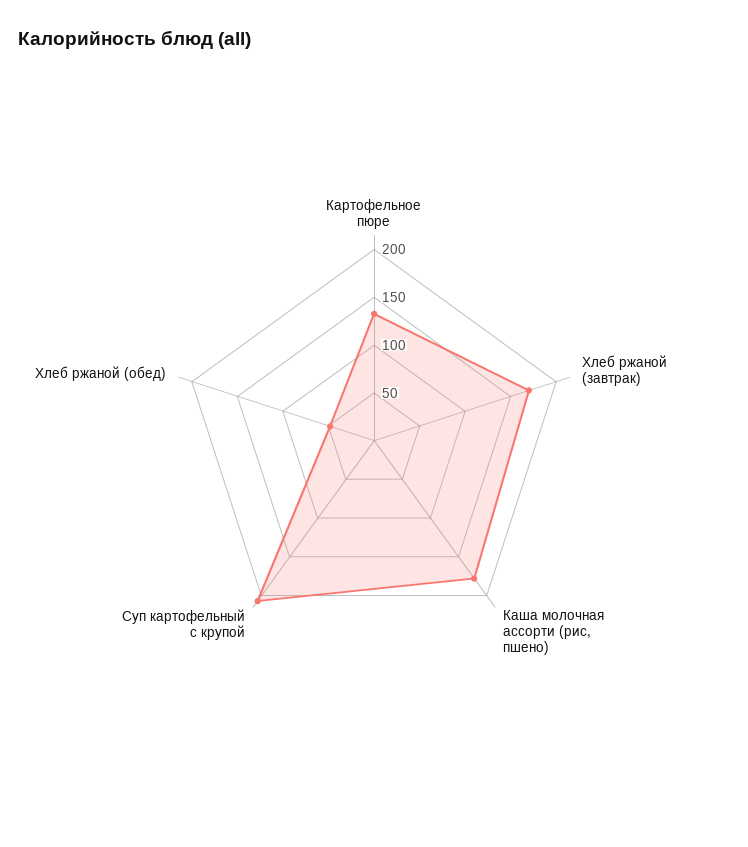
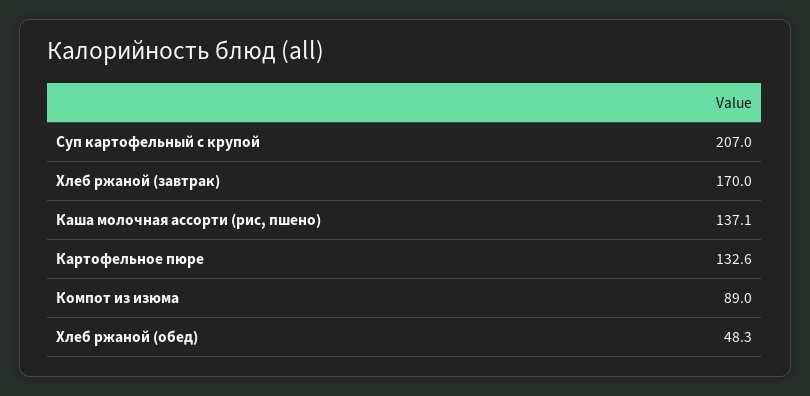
Каша молочная ассорти (рис, пшено): 180 -> 137.1
Компот из изюма: none -> 89

